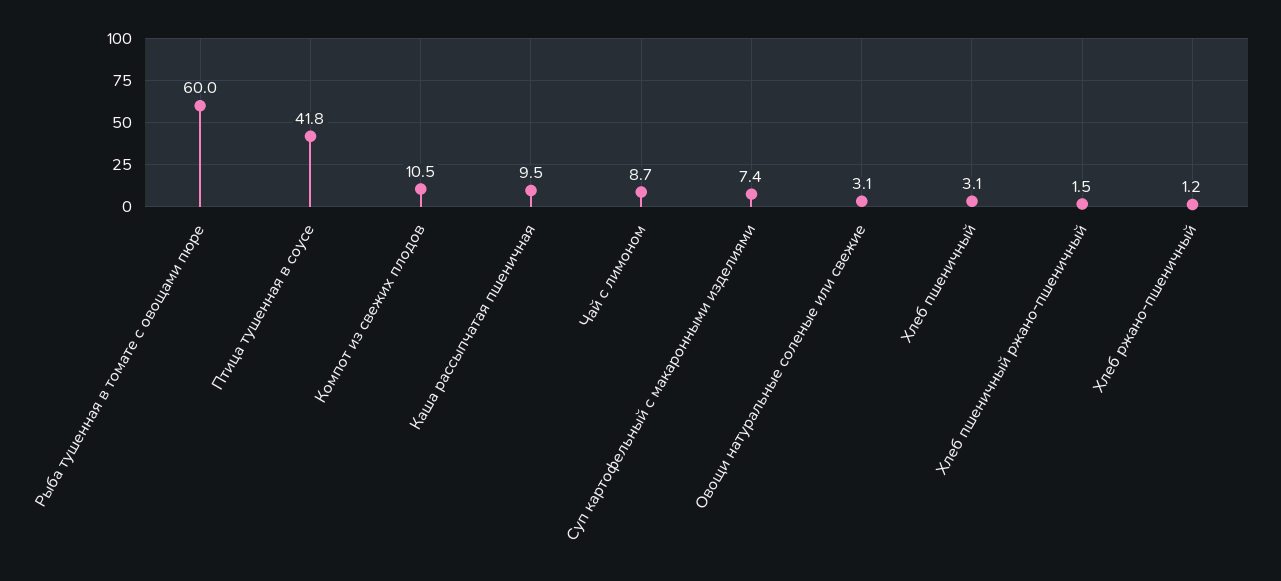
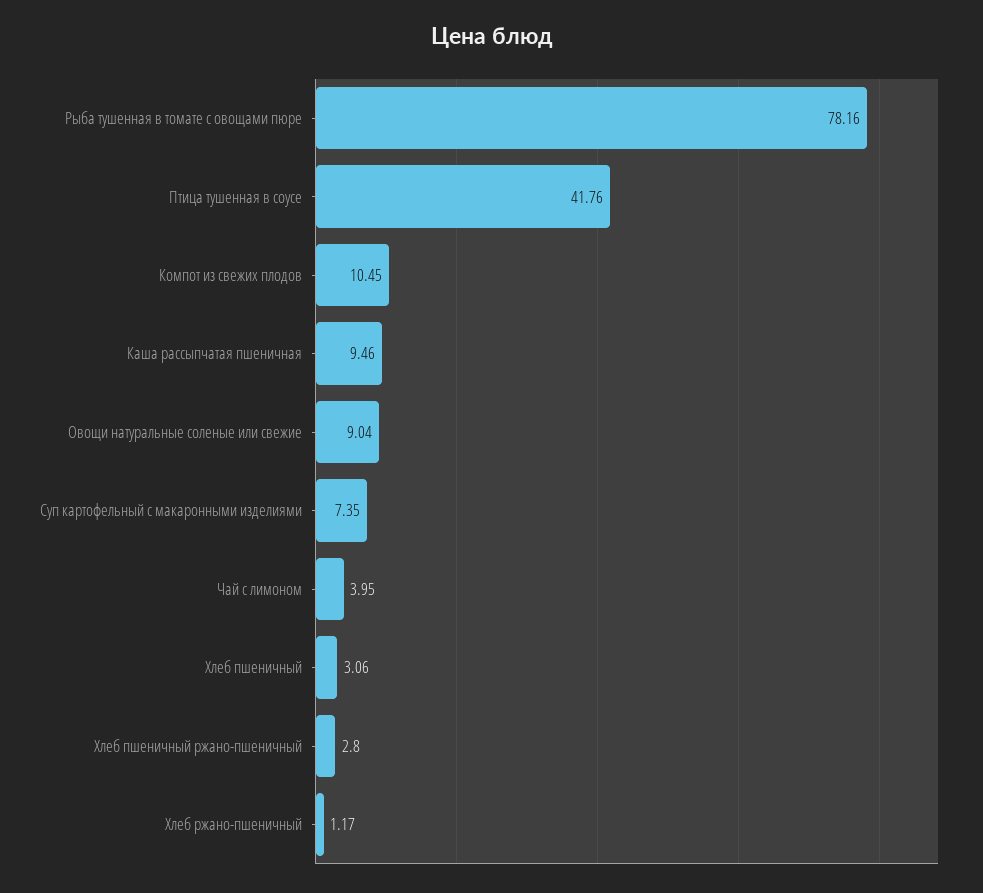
Рыба тушенная в томате с овощами пюре: 60 -> 78.16
Чай с лимоном: 8.7 -> 3.95
Овощи натуральные соленые или свежие: 3.1 -> 9.04
Хлеб пшеничный ржано-пшеничный: 1.5 -> 2.8

